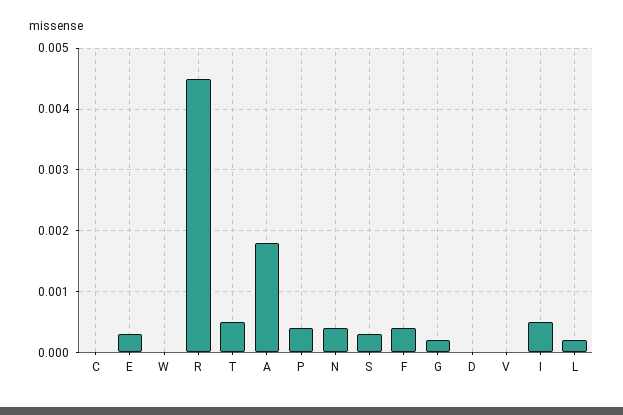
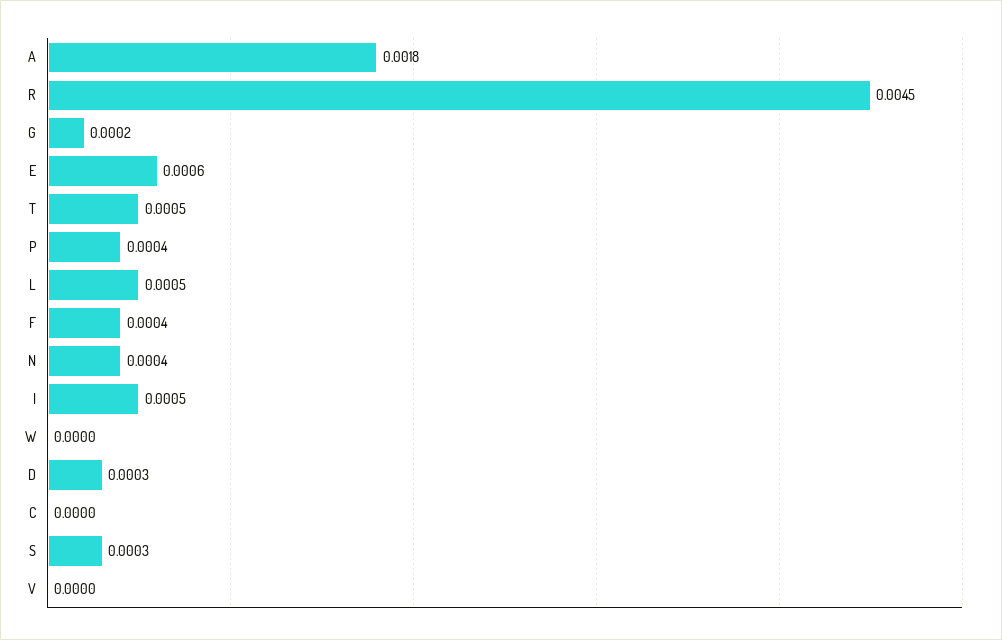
E: 0.0003 -> 0.0006
D: 0 -> 0.0003
L: 0.0002 -> 0.0005

